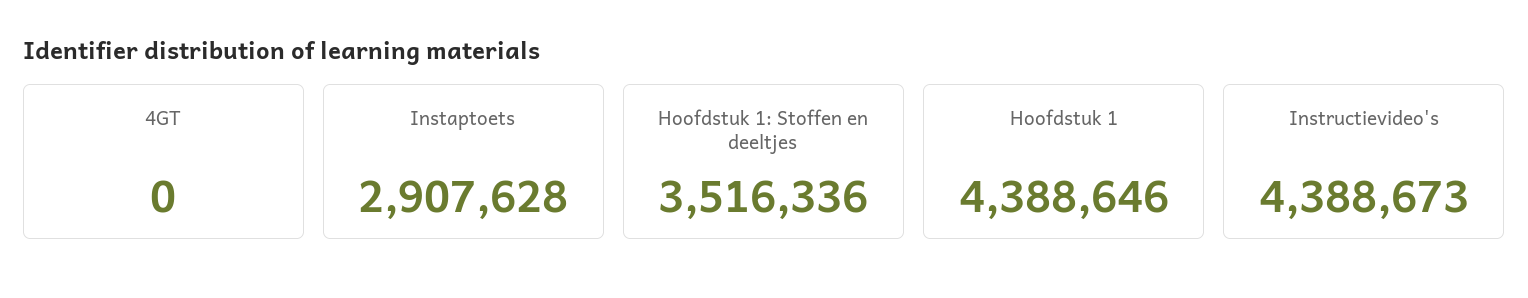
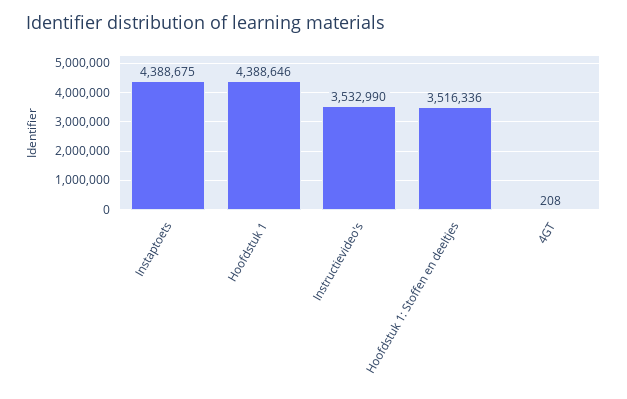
4GT: 0 -> 208
Instaptoets: 2907628 -> 4388675
Instructievideo's: 4388673 -> 3532990

